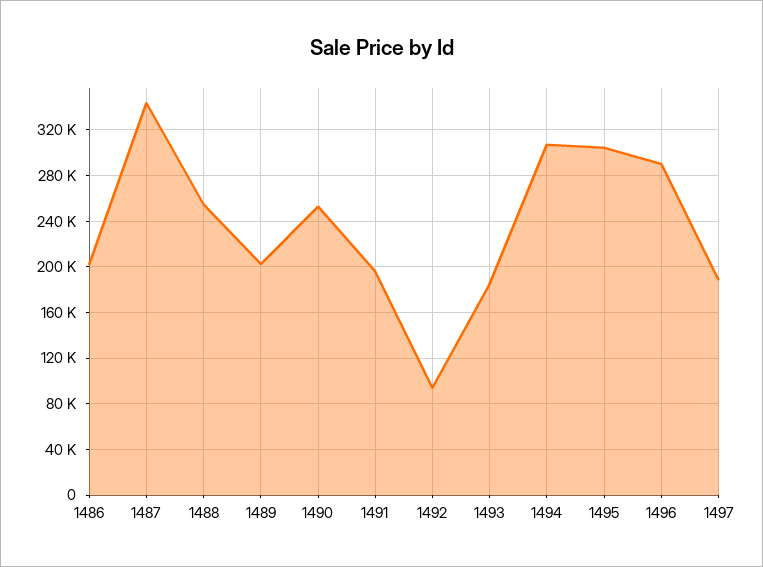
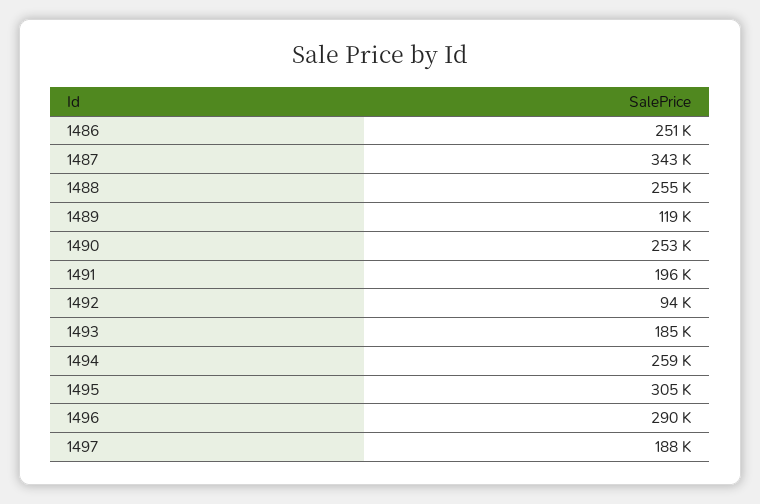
1486: 200000 -> 251000
1489: 200000 -> 119000
1494: 310000 -> 259000

